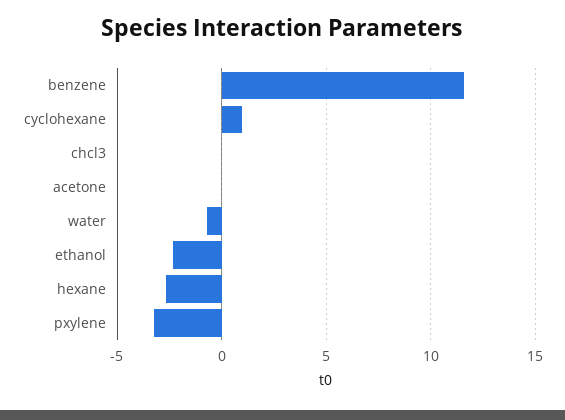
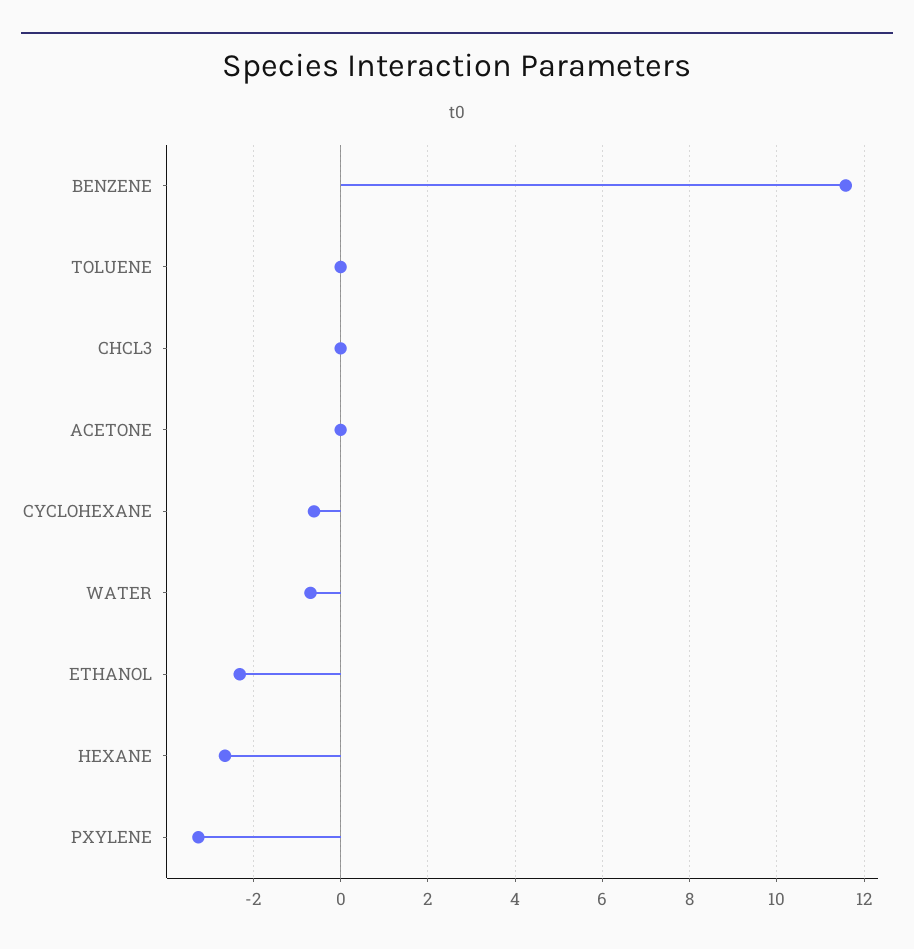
cyclohexane: 1 -> -0.6
TOLUENE: none -> 0

